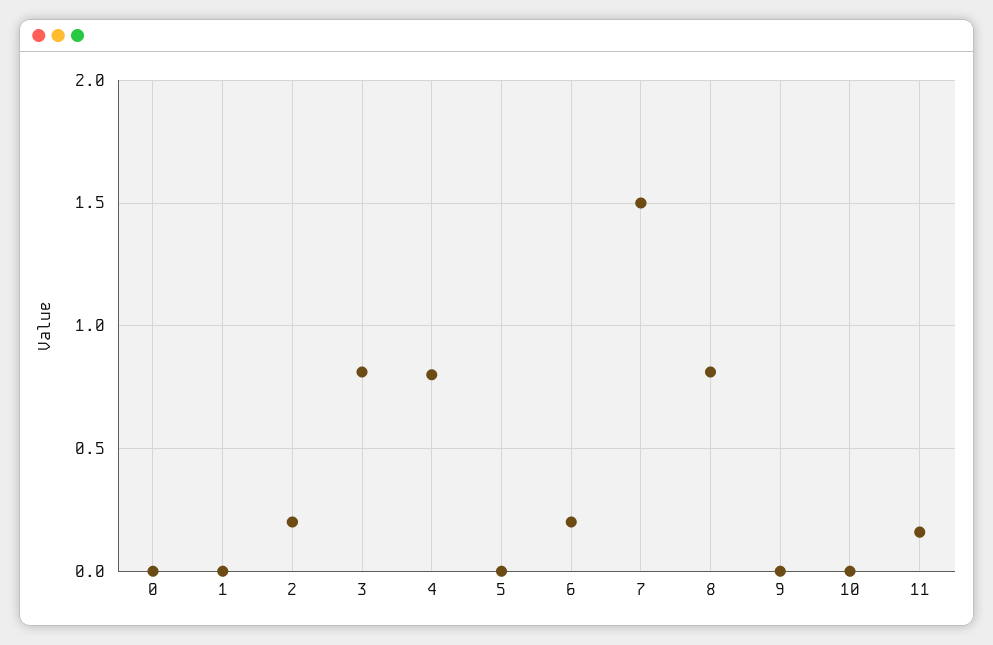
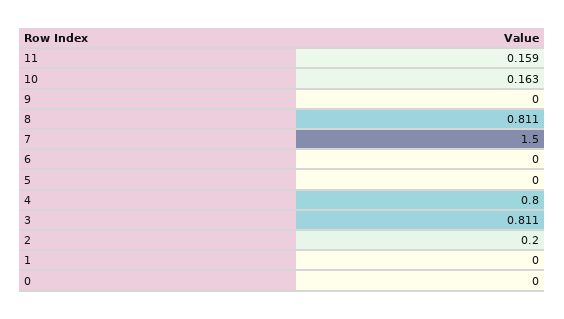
6: 0.2 -> 0
10: 0 -> 0.163

